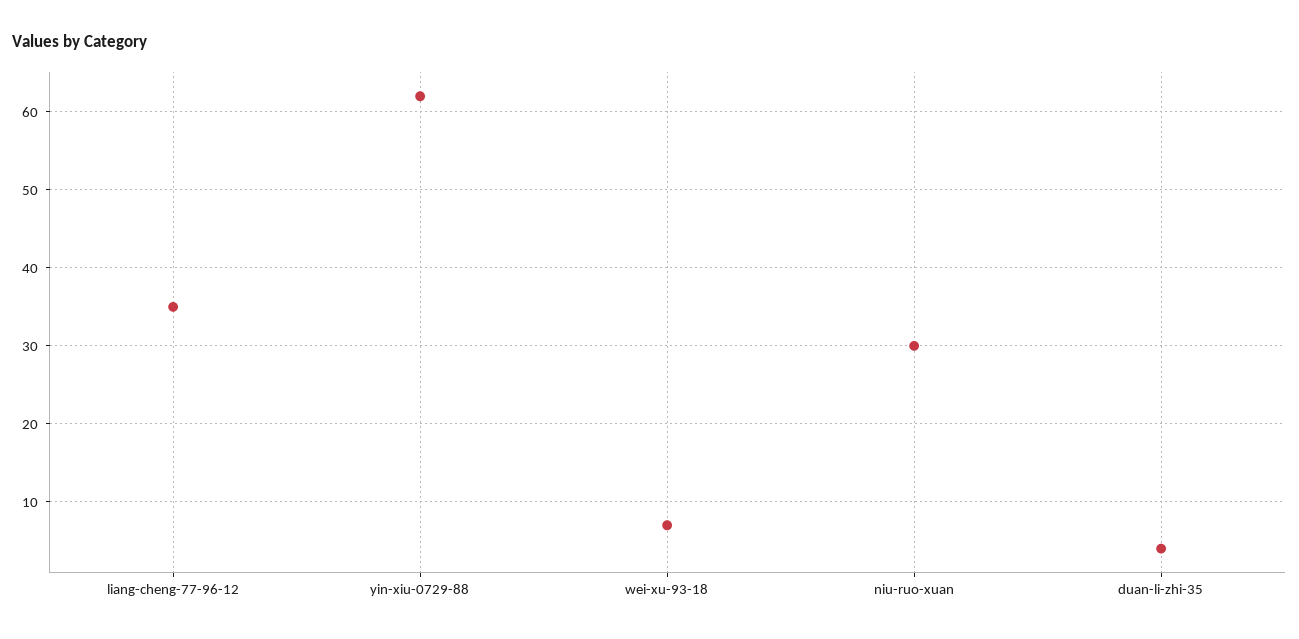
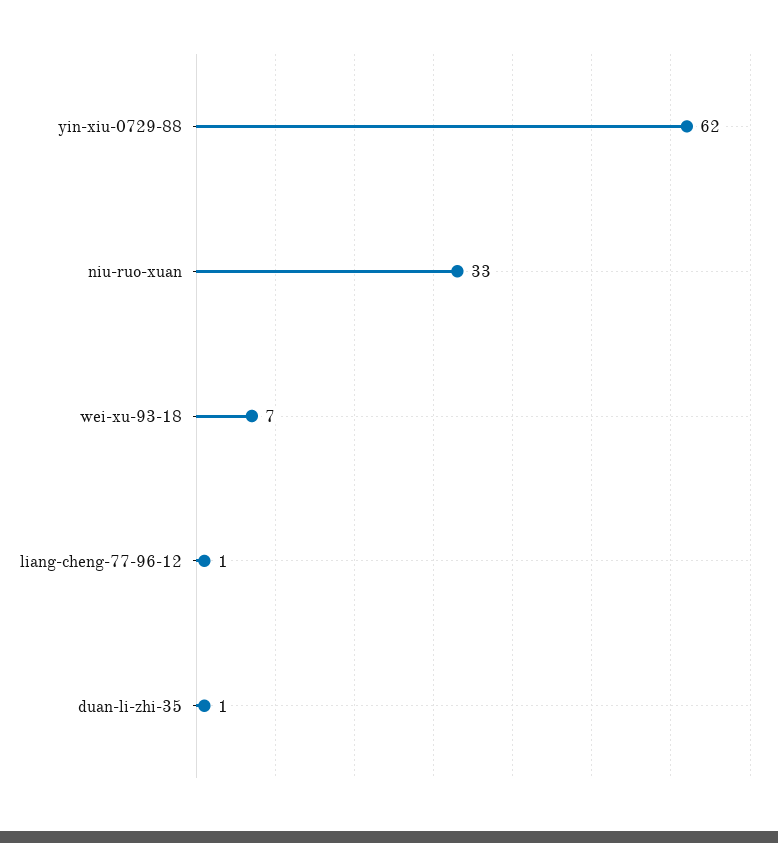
liang-cheng-77-96-12: 35 -> 1
niu-ruo-xuan: 30 -> 33
duan-li-zhi-35: 4 -> 1

